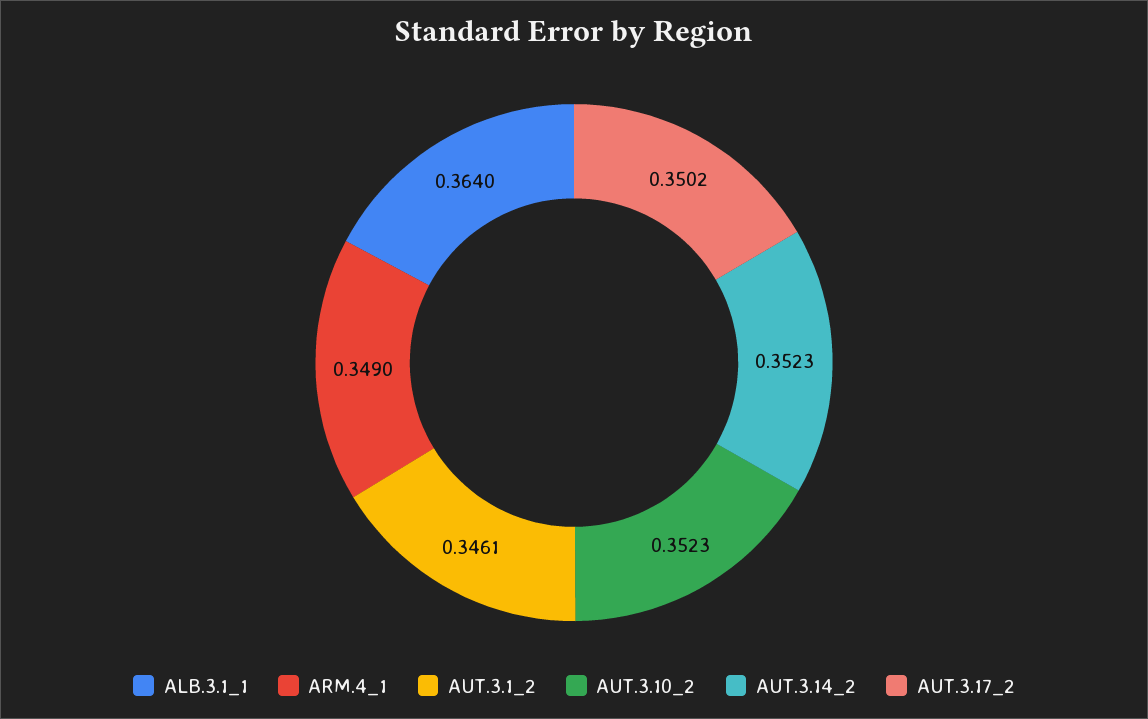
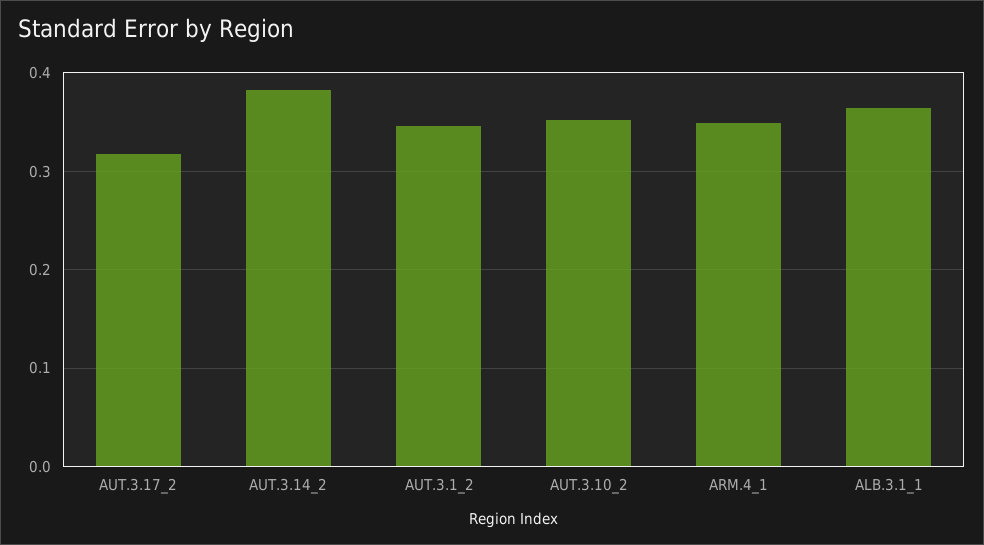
AUT.3.14_2: 0.3523 -> 0.38
AUT.3.17_2: 0.3502 -> 0.32

